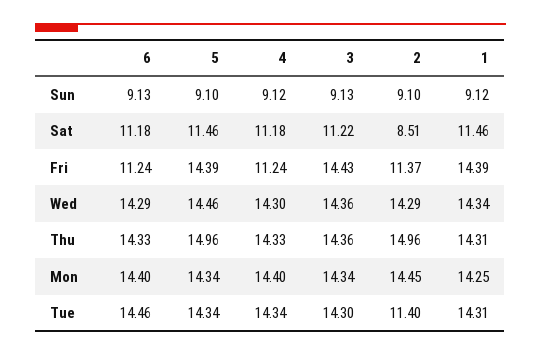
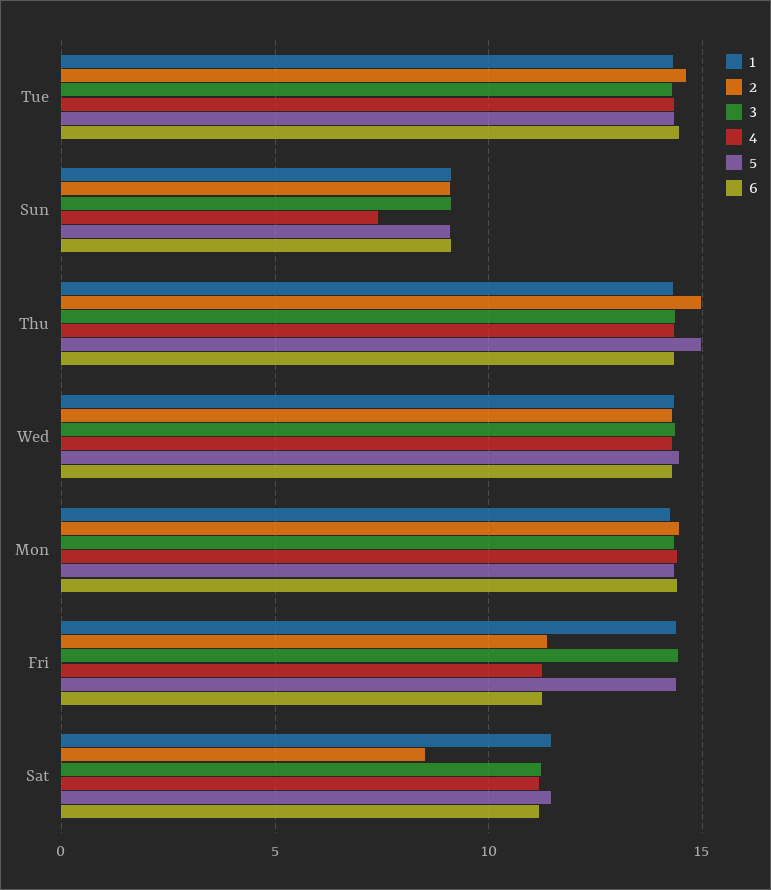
4, Sun: 9.12 -> 7.5
2, Tue: 11.4 -> 14.5

